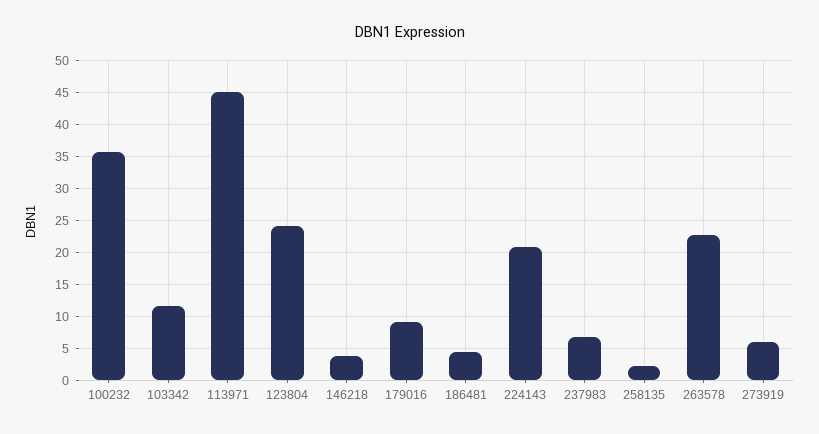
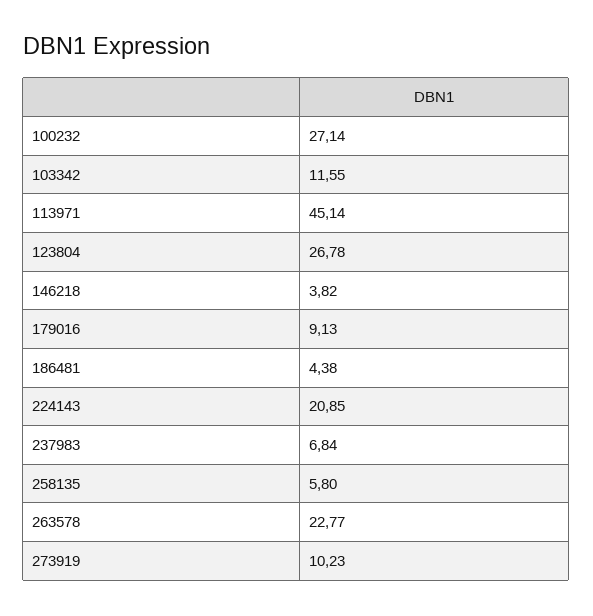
100232: 36 -> 27.14
123804: 24 -> 26.78
258135: 2 -> 5.8
273919: 6 -> 10.23

